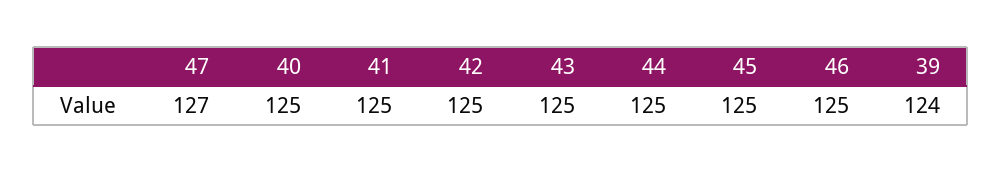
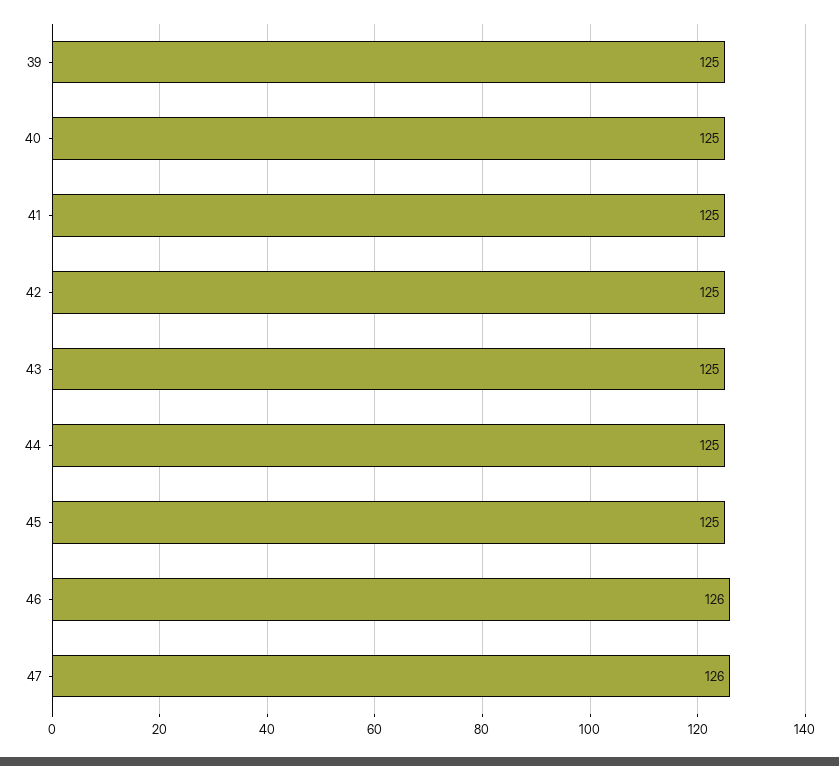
47: 127 -> 126
46: 125 -> 126
39: 124 -> 125

